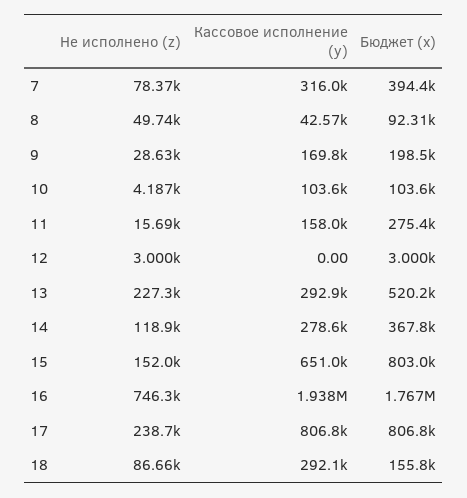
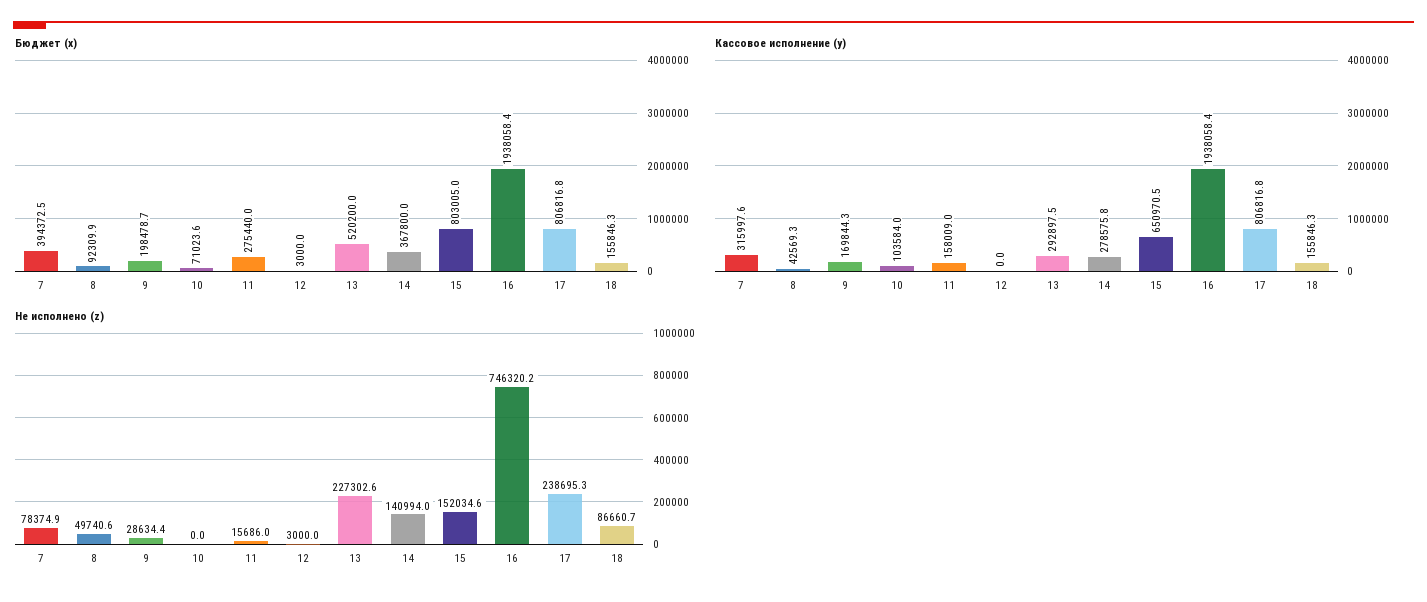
Не исполнено (z), 10: 4187 -> 0
Бюджет (x), 10: 103600 -> 71023.6
Не исполнено (z), 14: 118900 -> 140994
Бюджет (x), 16: 1767000 -> 1938058.4
Кассовое исполнение (y), 18: 292100 -> 155846.3

